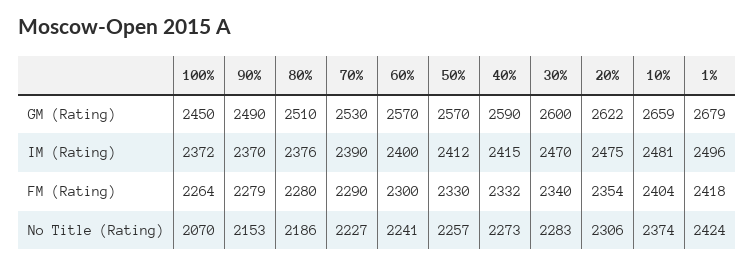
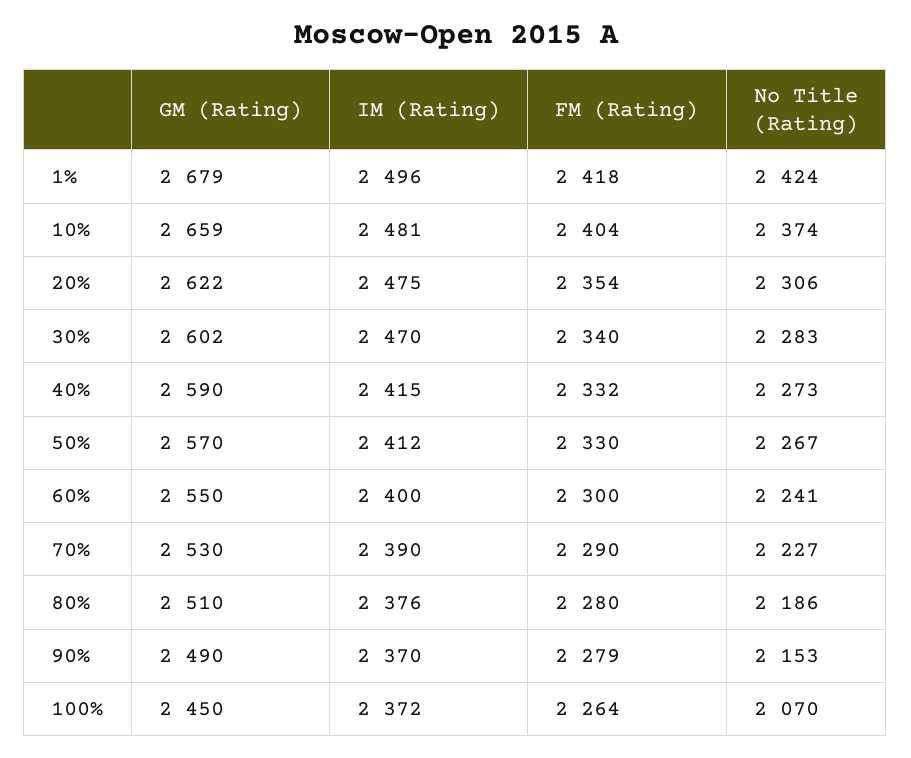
60%, GM (Rating): 2570 -> 2550
30%, GM (Rating): 2600 -> 2602
50%, No Title (Rating): 2257 -> 2267

